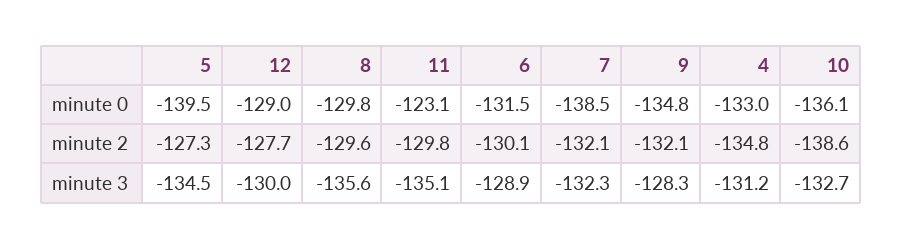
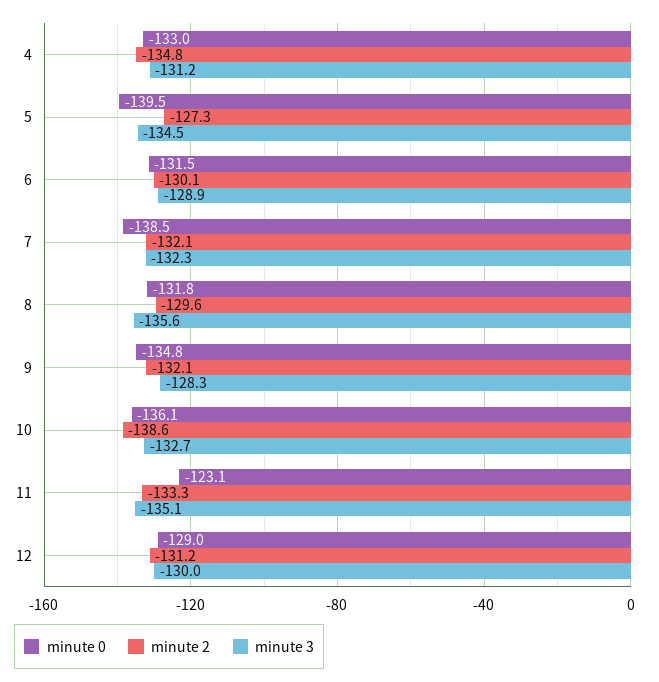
minute 0, 8: -129.8 -> -131.8
minute 2, 12: -127.7 -> -131.2
minute 2, 11: -129.8 -> -133.3

